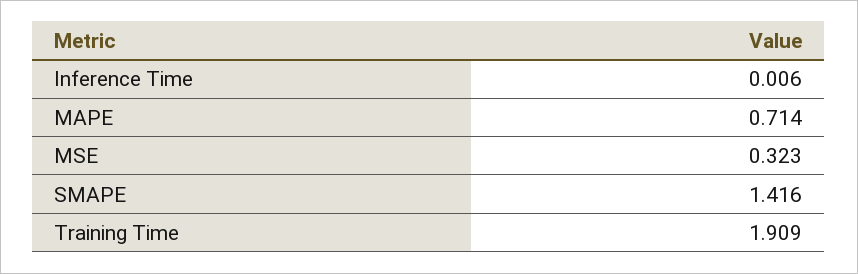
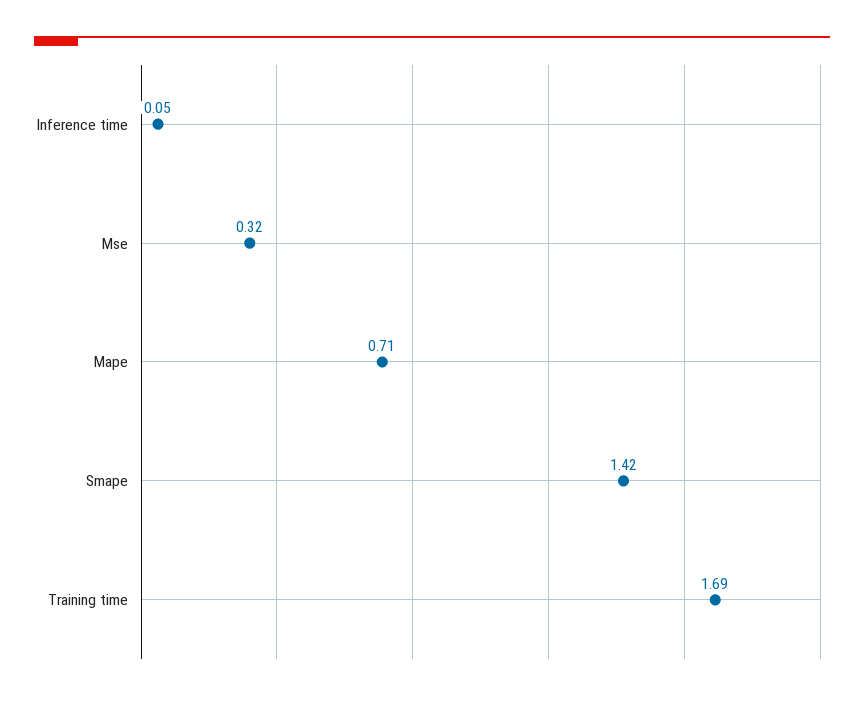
Inference Time: 0.006 -> 0.05
Training Time: 1.909 -> 1.69

